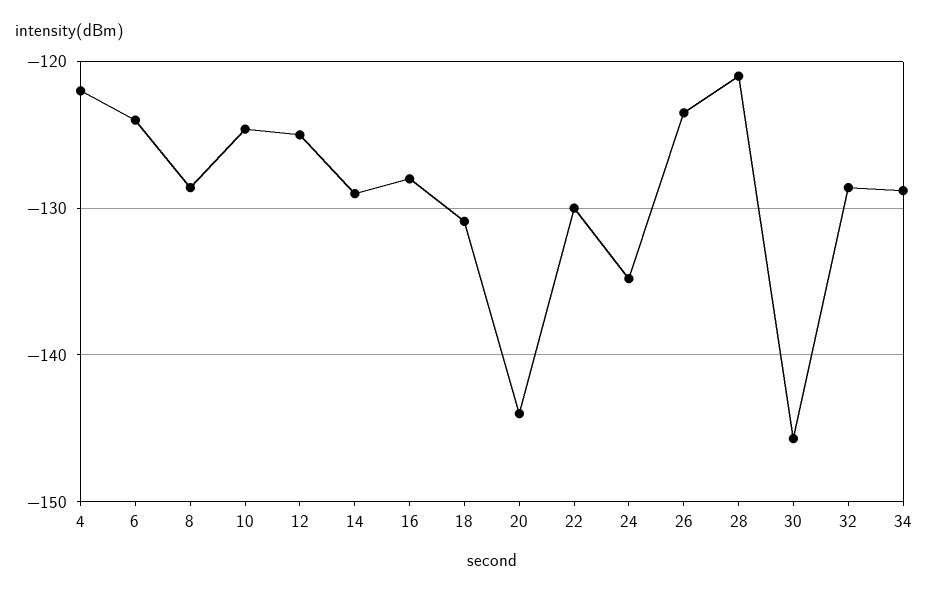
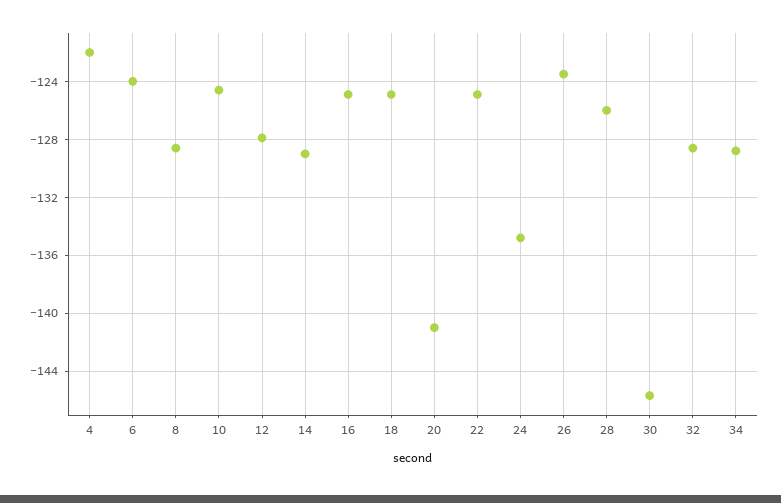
12: -125 -> -128
16: -128 -> -125
18: -131 -> -125
20: -144 -> -141
22: -130 -> -125
28: -121 -> -126

